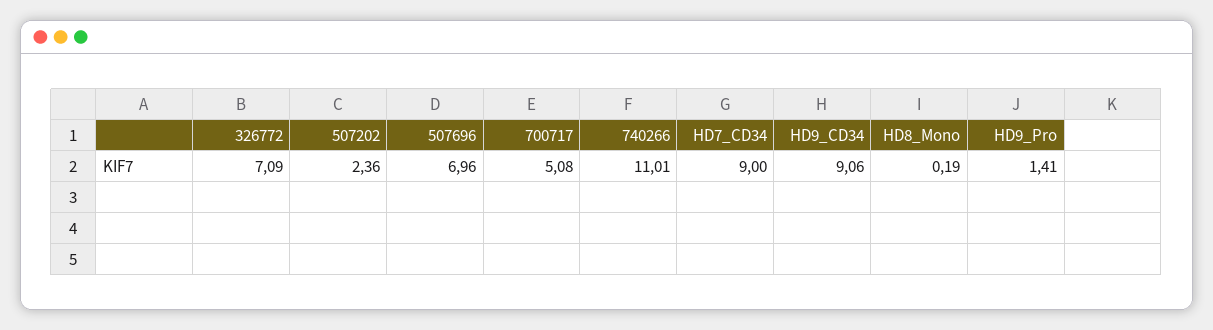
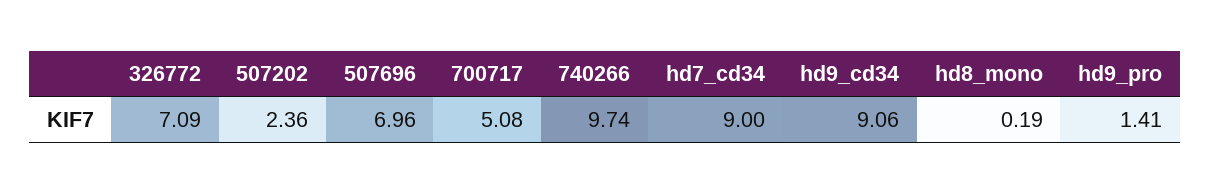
740266: 11.01 -> 9.74

